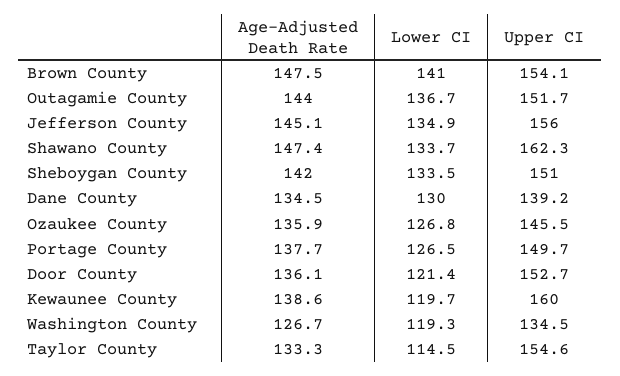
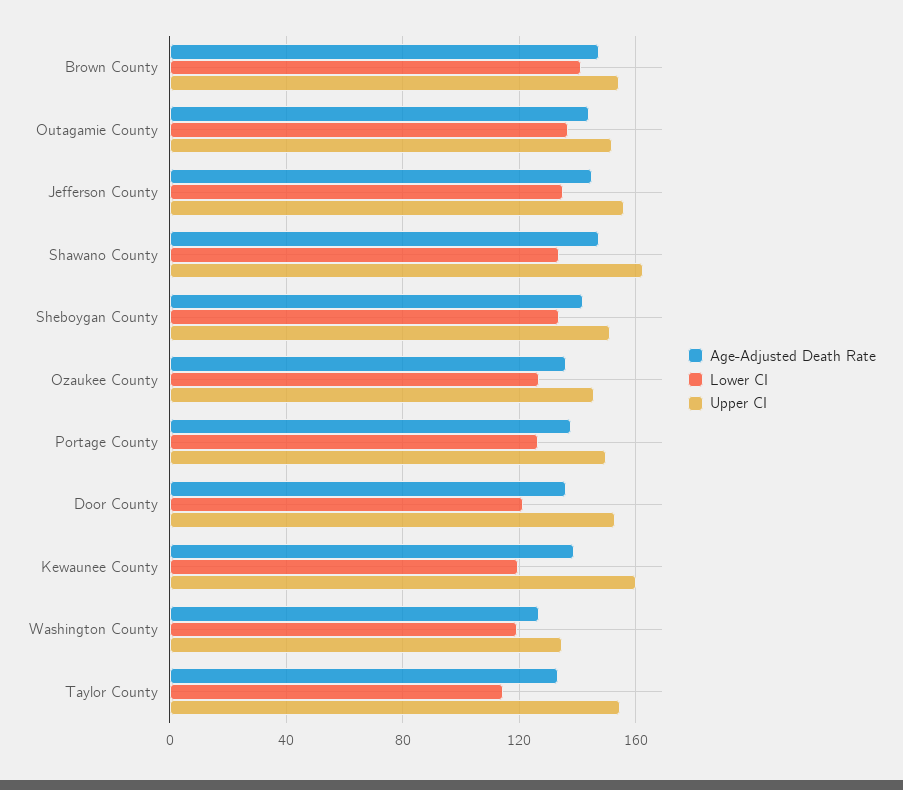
Age-Adjusted Death Rate, Dane County: 134.5 -> none
Lower CI, Dane County: 130 -> none
Upper CI, Dane County: 139.2 -> none

